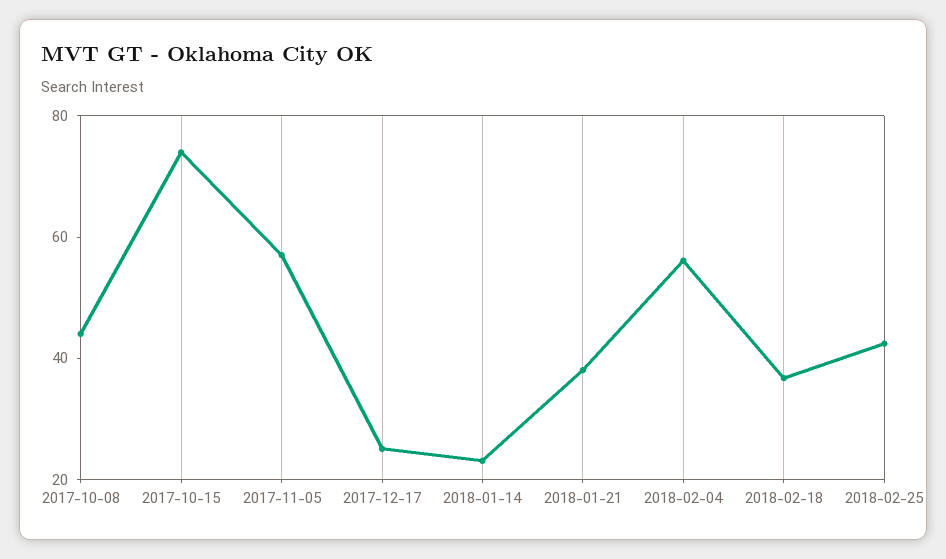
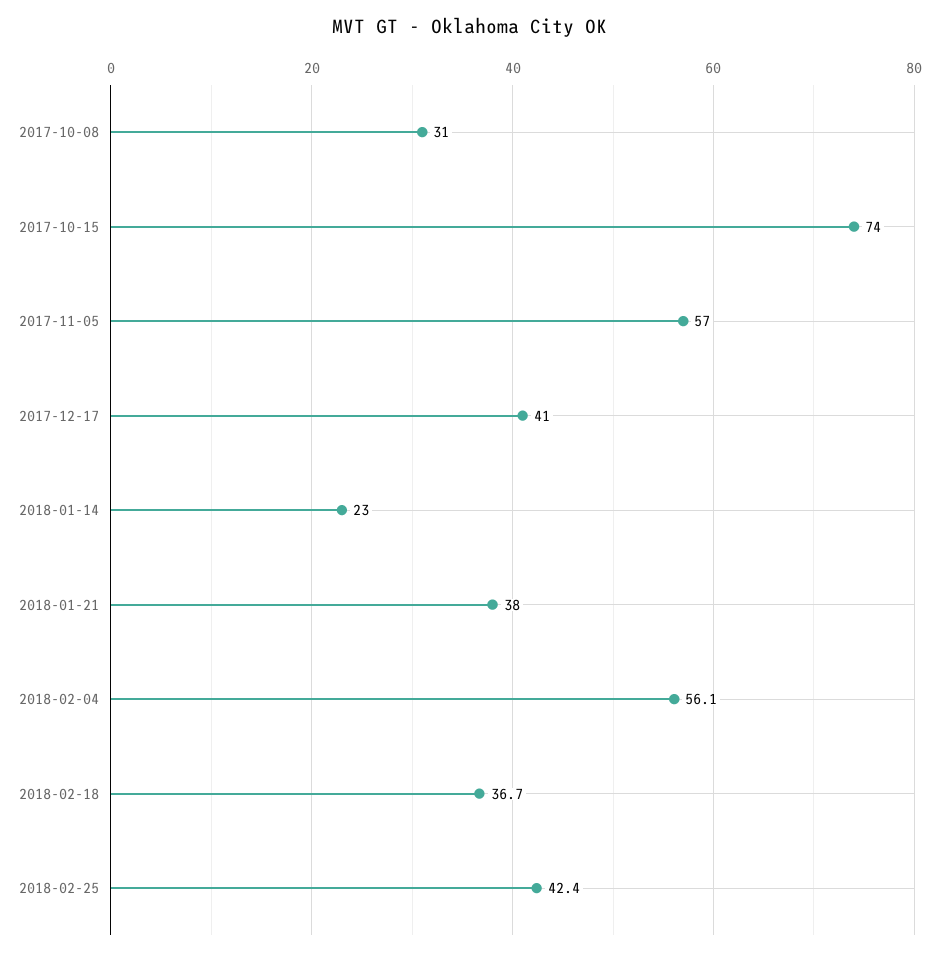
2017-10-08: 45 -> 31
2017-12-17: 25 -> 41

